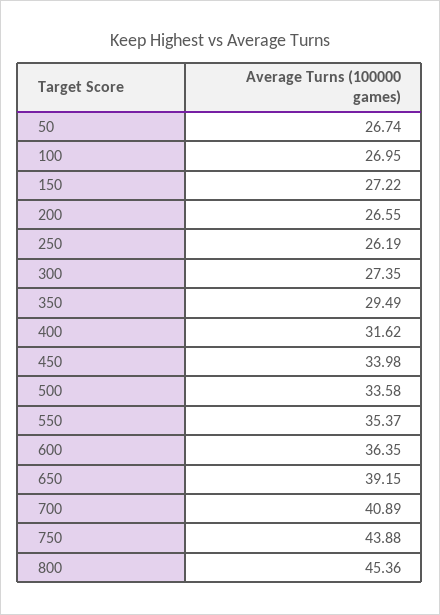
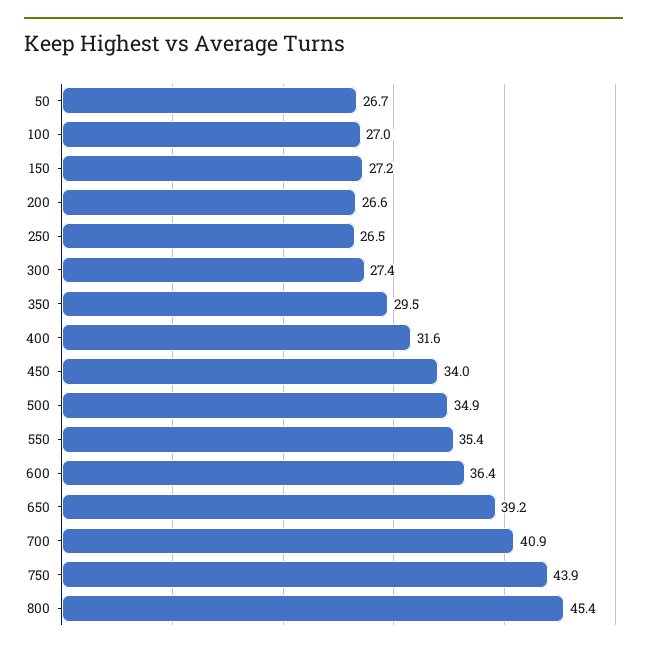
250: 26.19 -> 26.5
500: 33.58 -> 34.9

